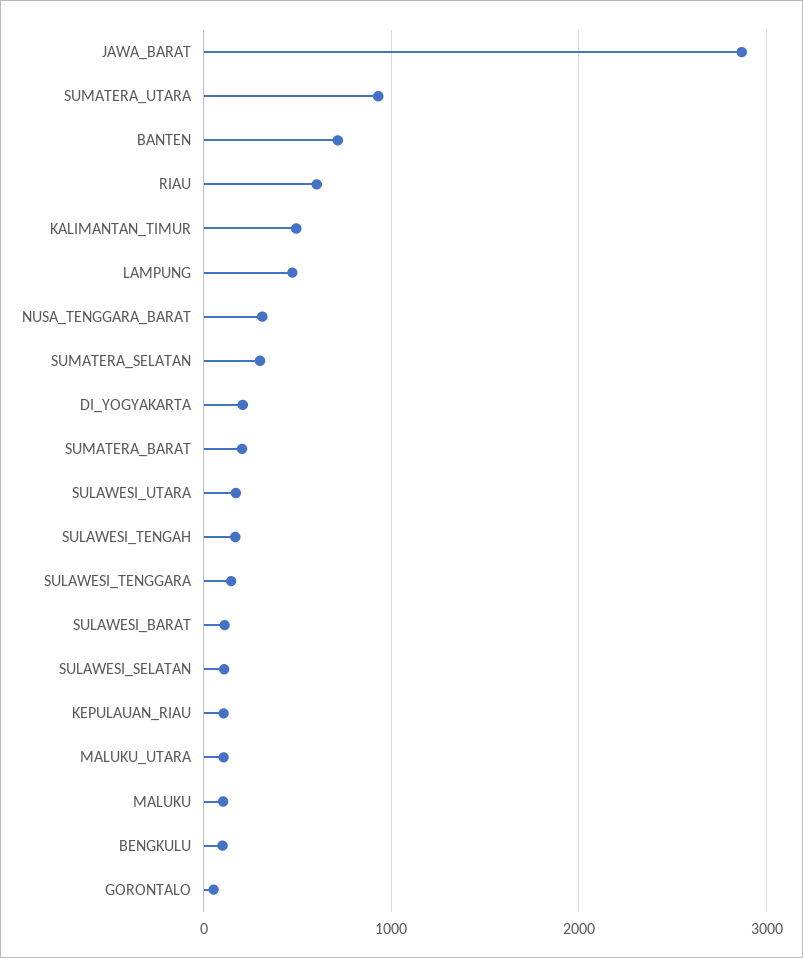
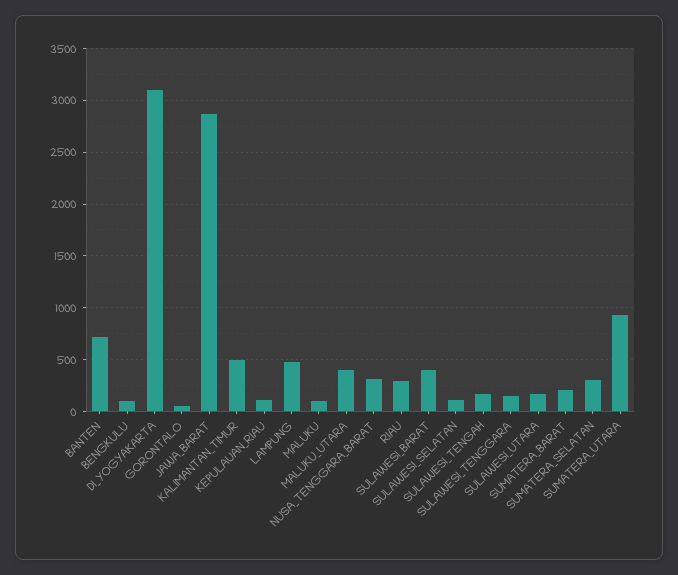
RIAU: 600 -> 300
DI_YOGYAKARTA: 200 -> 3100
SULAWESI_BARAT: 100 -> 400
MALUKU_UTARA: 100 -> 400

